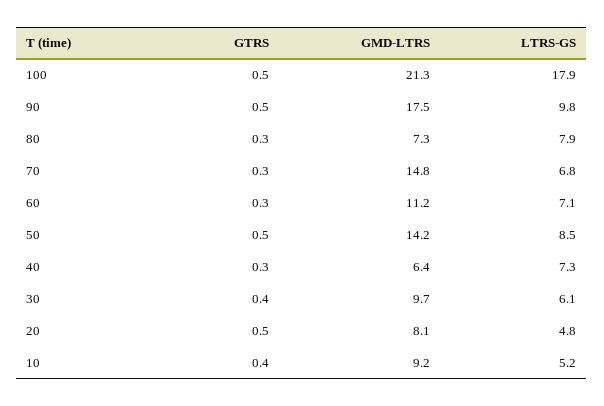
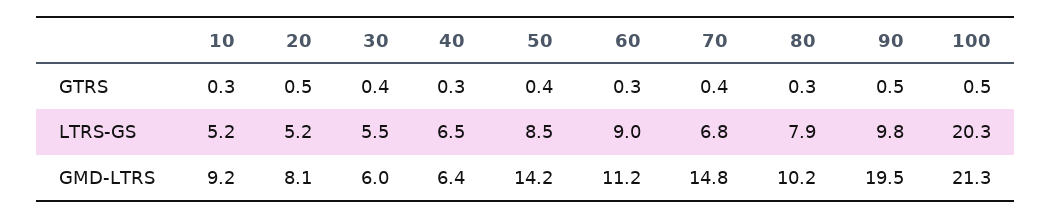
LTRS-GS, 100: 17.9 -> 20.3
GMD-LTRS, 90: 17.5 -> 19.5
GMD-LTRS, 80: 7.3 -> 10.2
GTRS, 70: 0.3 -> 0.4
LTRS-GS, 60: 7.1 -> 9
GTRS, 50: 0.5 -> 0.4
LTRS-GS, 40: 7.3 -> 6.5
GMD-LTRS, 30: 9.7 -> 6
LTRS-GS, 30: 6.1 -> 5.5
LTRS-GS, 20: 4.8 -> 5.2
GTRS, 10: 0.4 -> 0.3

